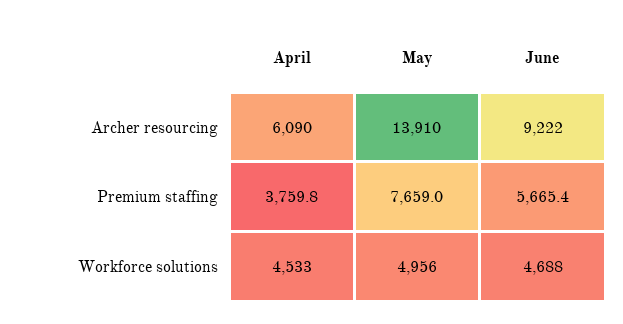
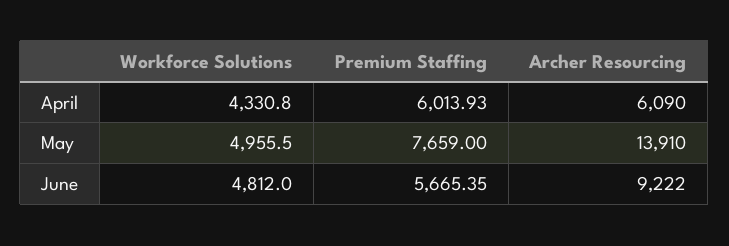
April, Premium staffing: 3759.8 -> 6013.93
April, Workforce solutions: 4533 -> 4330.8
June, Workforce solutions: 4688 -> 4812

